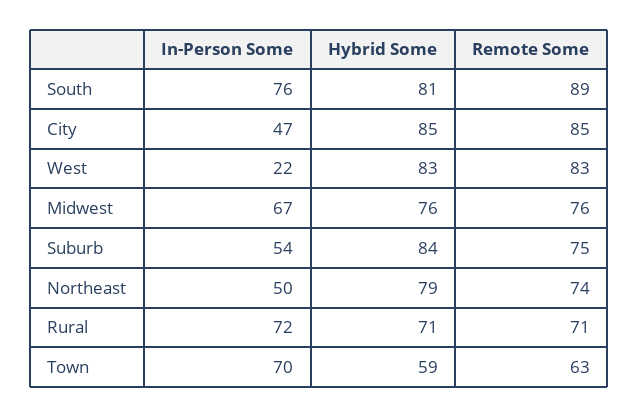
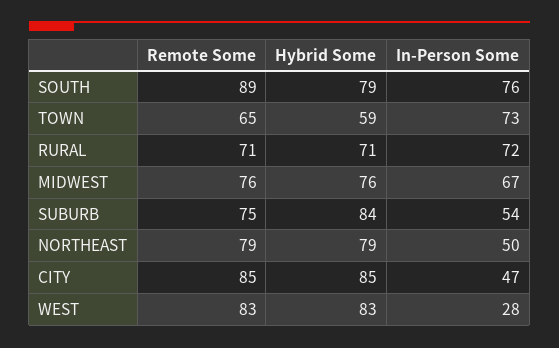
Hybrid Some, South: 81 -> 79
In-Person Some, West: 22 -> 28
Remote Some, Northeast: 74 -> 79
In-Person Some, Town: 70 -> 73
Remote Some, Town: 63 -> 65

